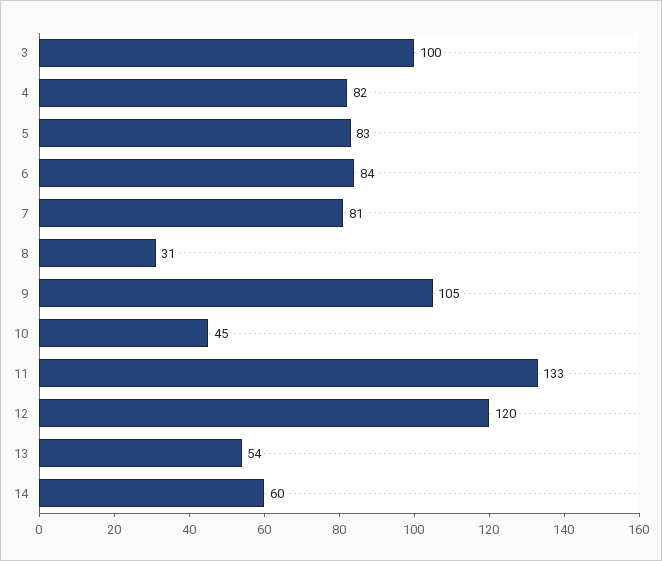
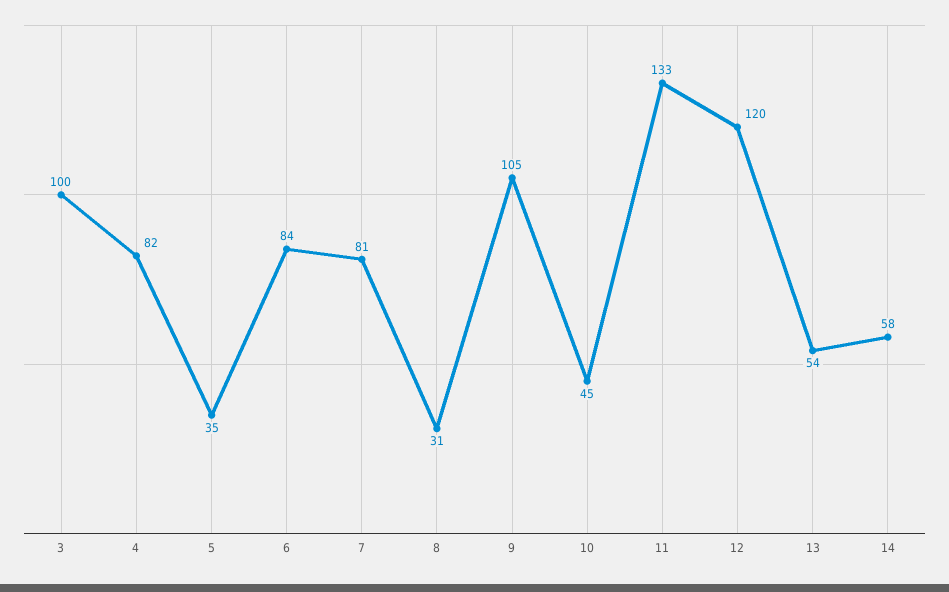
5: 83 -> 35
14: 60 -> 58

